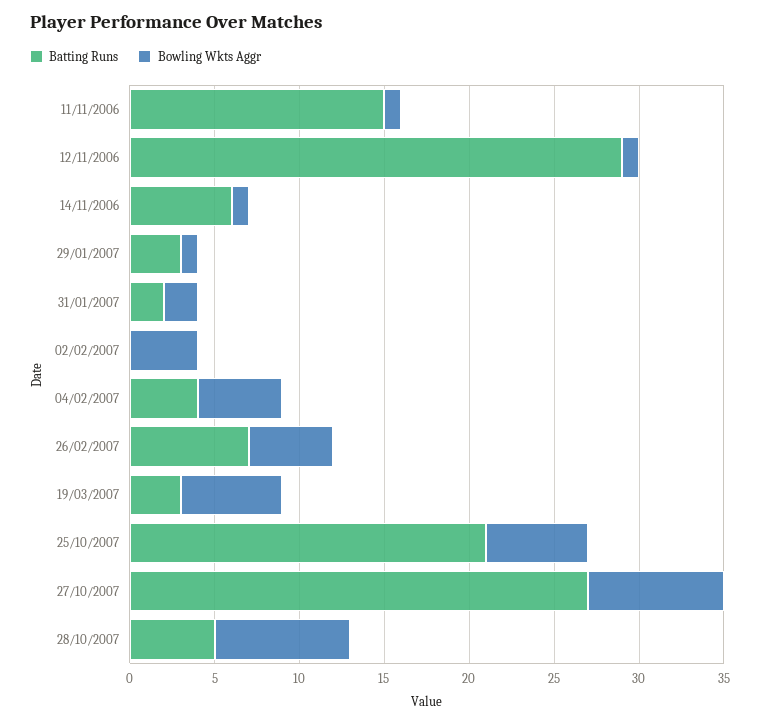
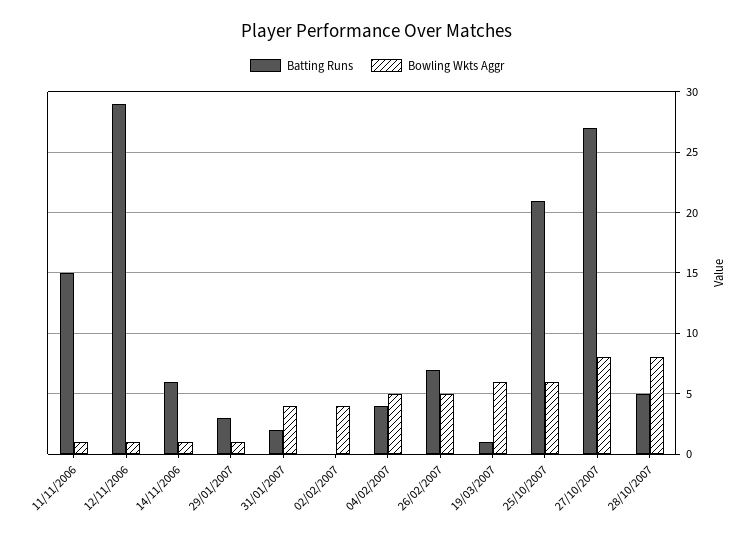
Bowling Wkts Aggr, 31/01/2007: 2 -> 4
Batting Runs, 19/03/2007: 3 -> 1

